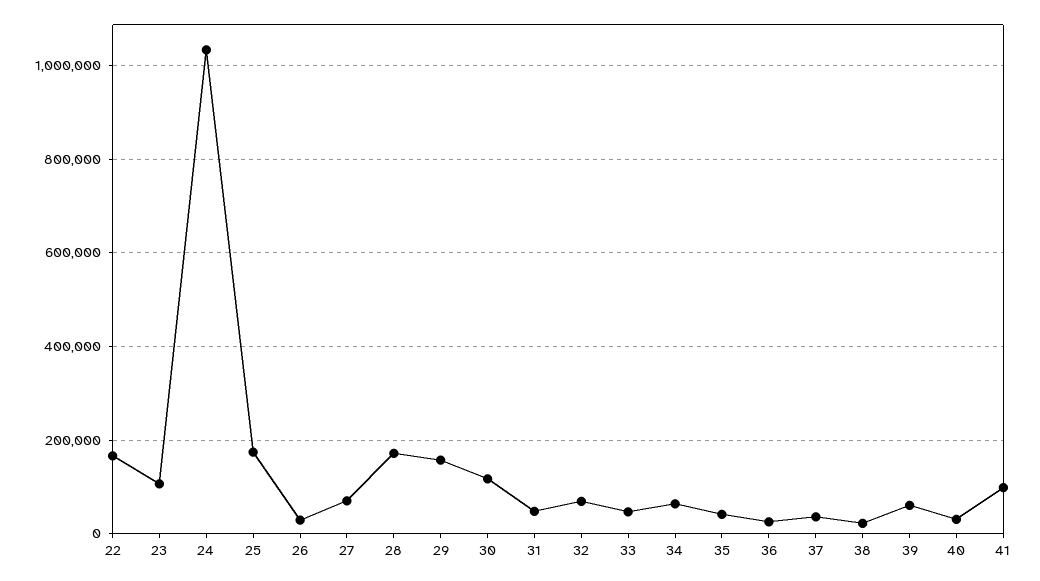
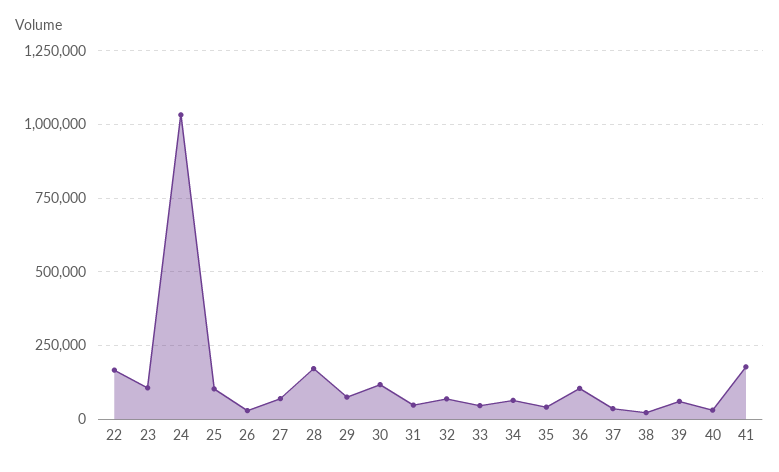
25: 180000 -> 100000
29: 160000 -> 75000
36: 20000 -> 100000
41: 100000 -> 175000

